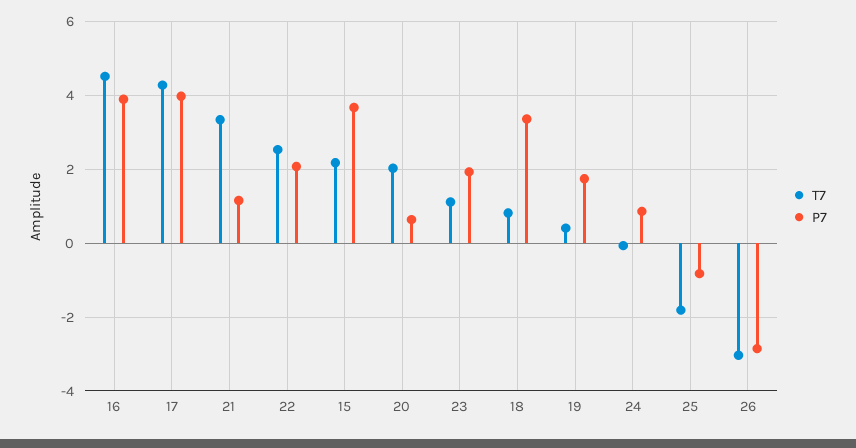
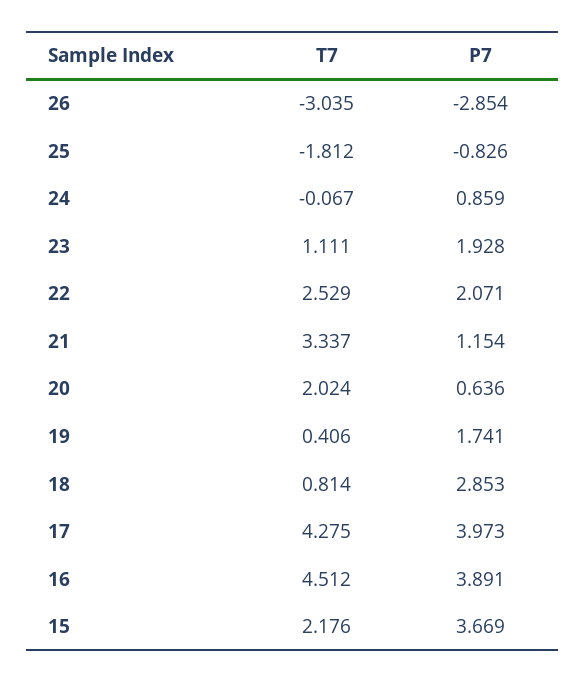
P7, 18: 3.4 -> 2.853

